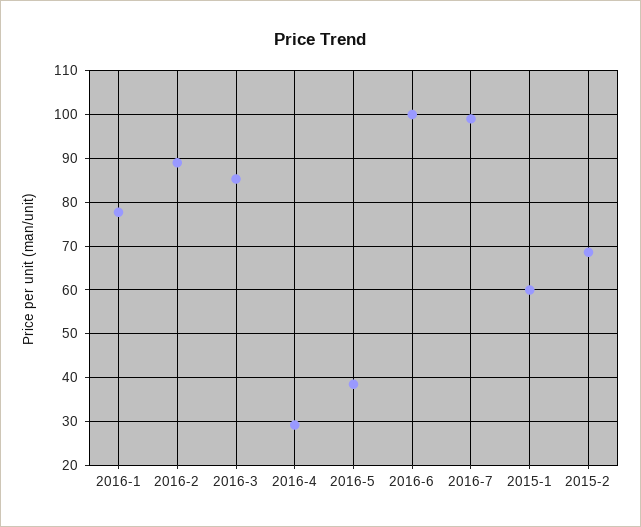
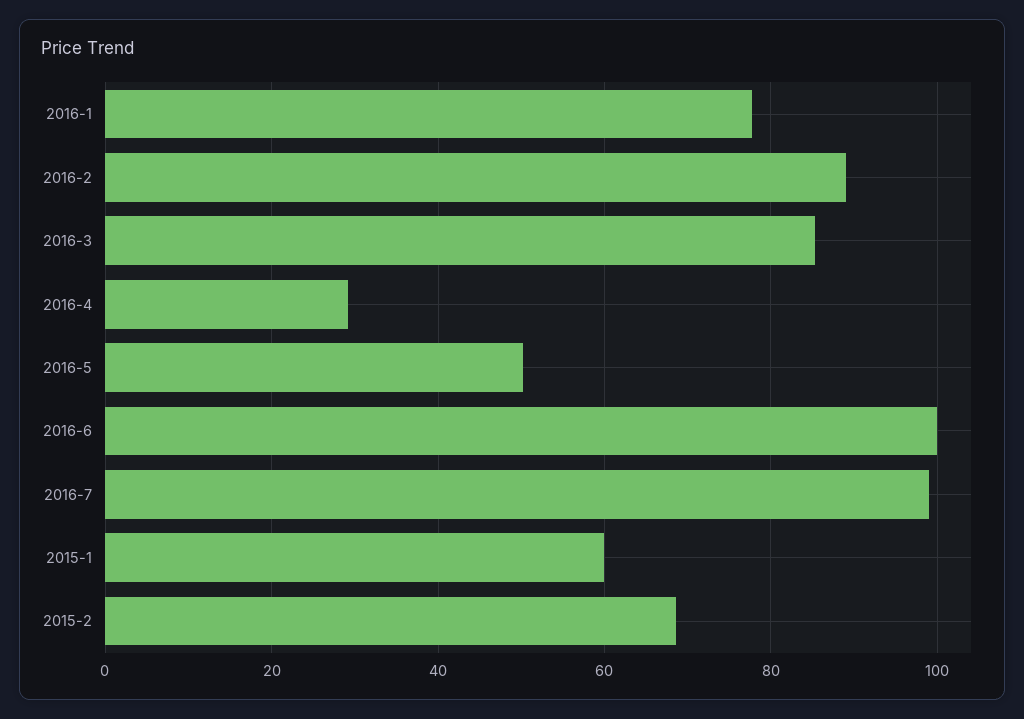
2016-5: 38 -> 50

